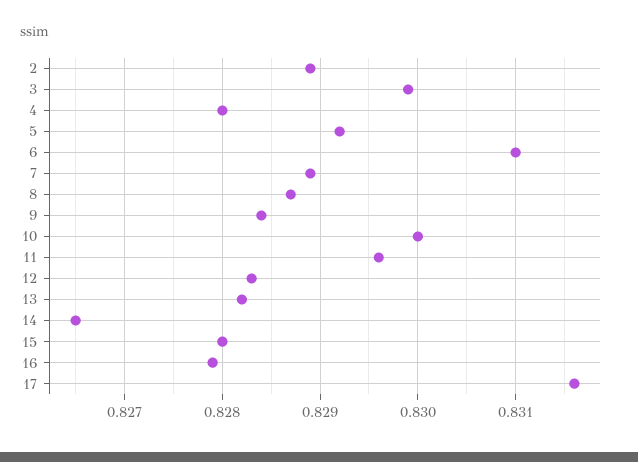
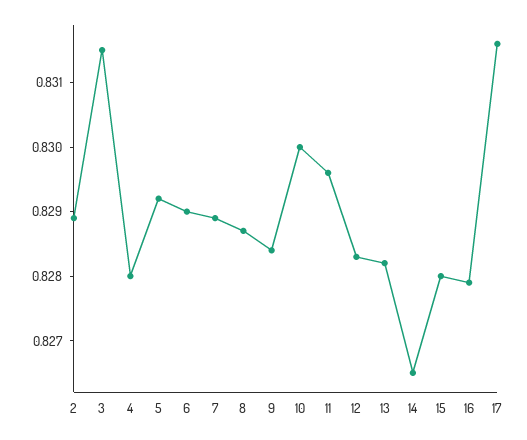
3: 0.8299 -> 0.8315
6: 0.831 -> 0.829

